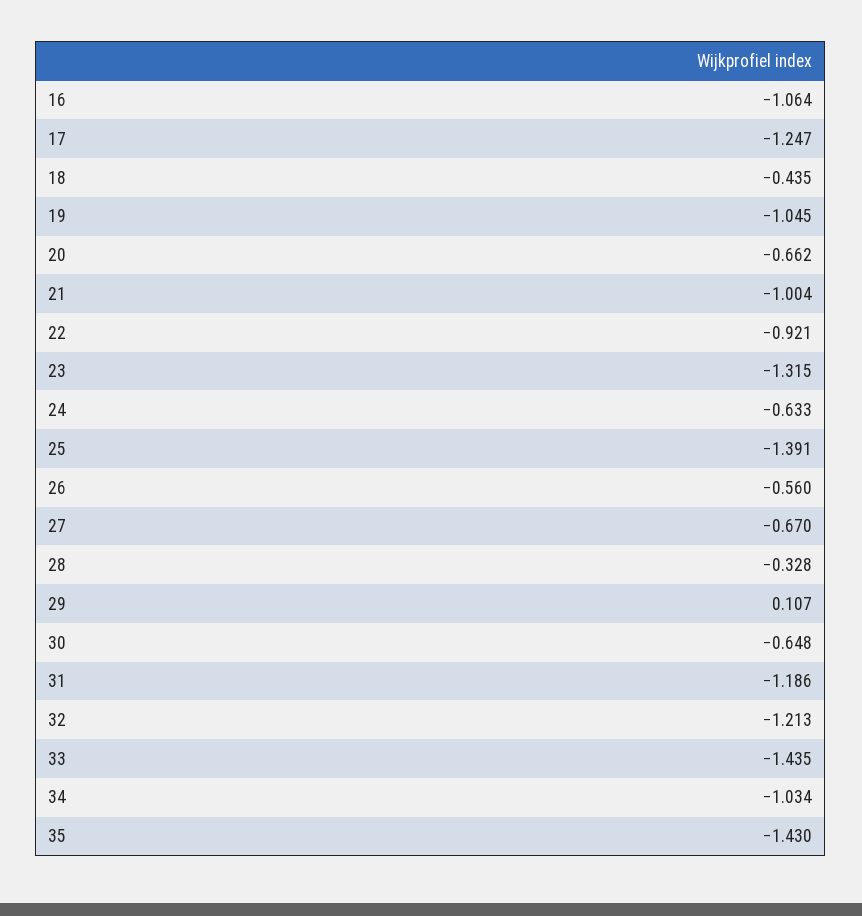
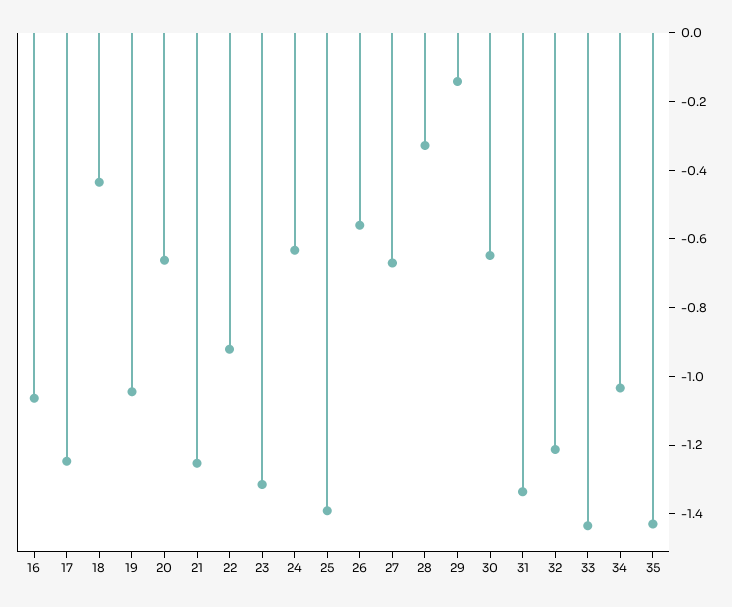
21: -1.004 -> -1.25
29: 0.107 -> -0.15
31: -1.186 -> -1.35

